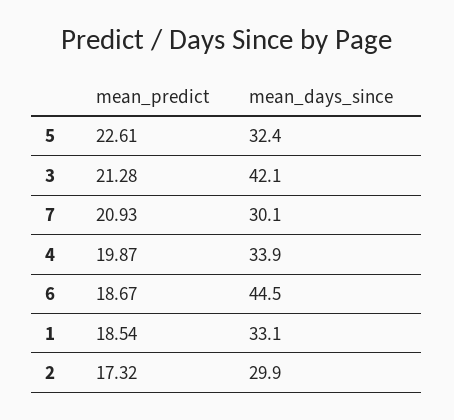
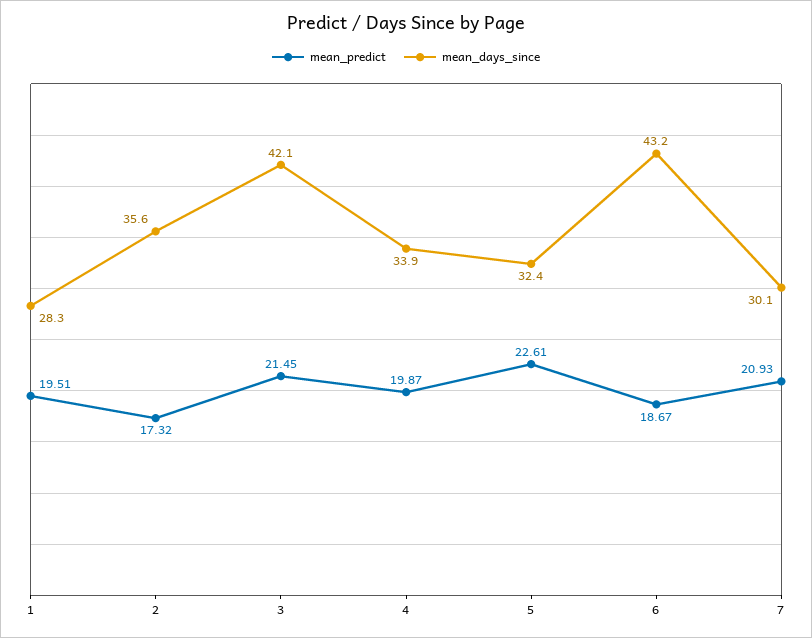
mean_predict, 3: 21.28 -> 21.45
mean_days_since, 6: 44.5 -> 43.2
mean_predict, 1: 18.54 -> 19.51
mean_days_since, 1: 33.1 -> 28.3
mean_days_since, 2: 29.9 -> 35.6

